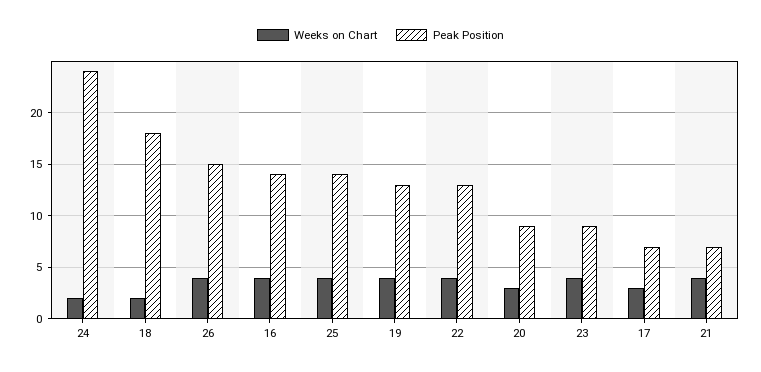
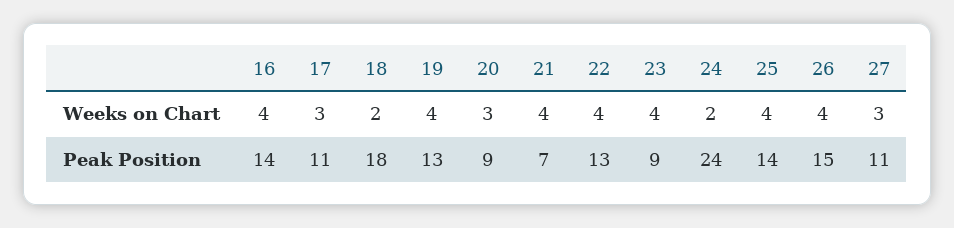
Peak Position, 17: 7 -> 11
Weeks on Chart, 27: none -> 3
Peak Position, 27: none -> 11

